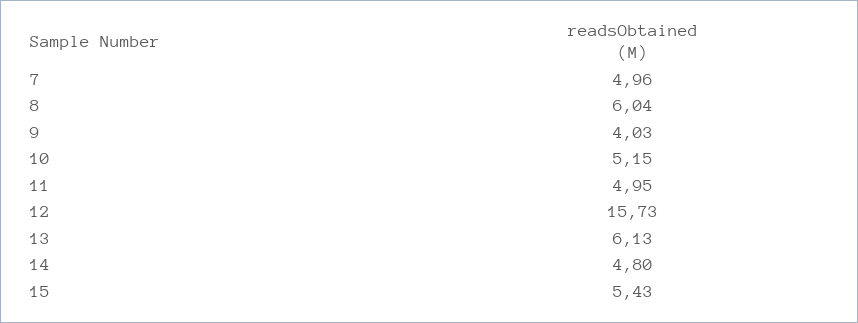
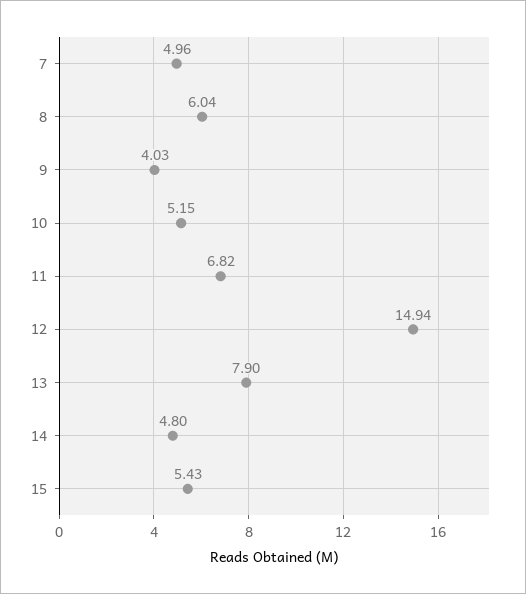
11: 4.95 -> 6.82
12: 15.73 -> 14.94
13: 6.13 -> 7.9

